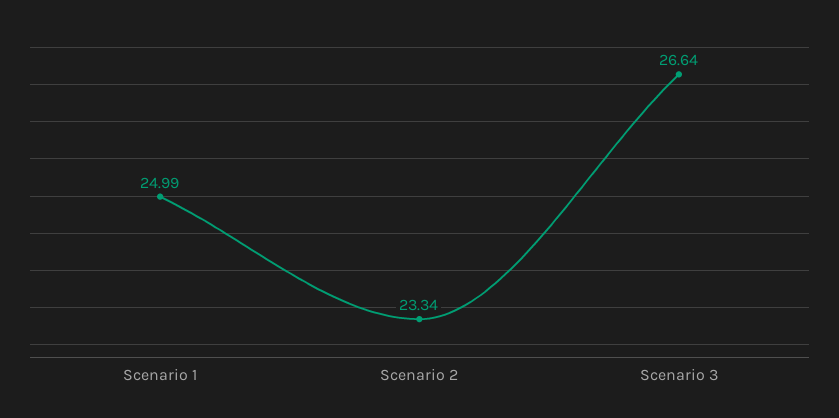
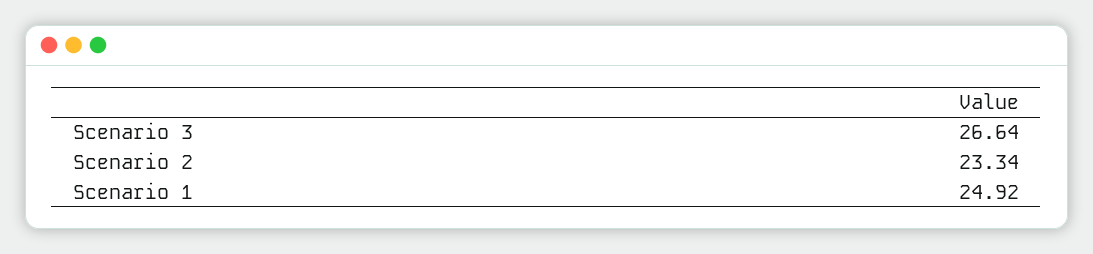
Scenario 1: 24.99 -> 24.92

